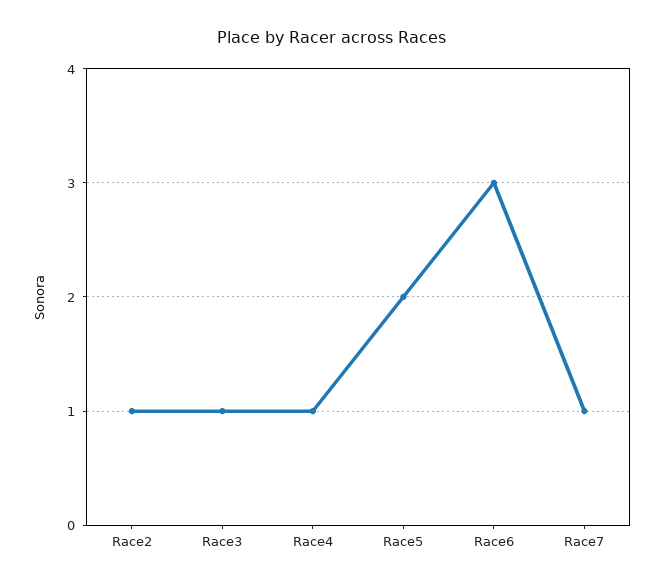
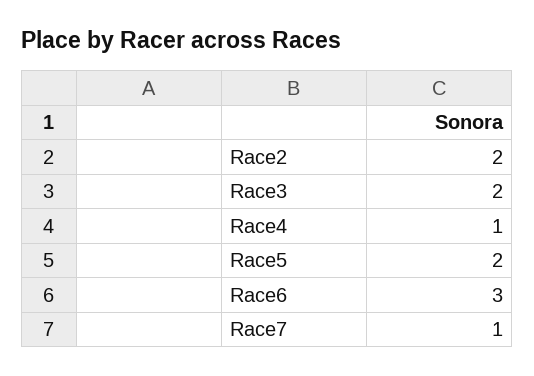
Race2: 1 -> 2
Race3: 1 -> 2

